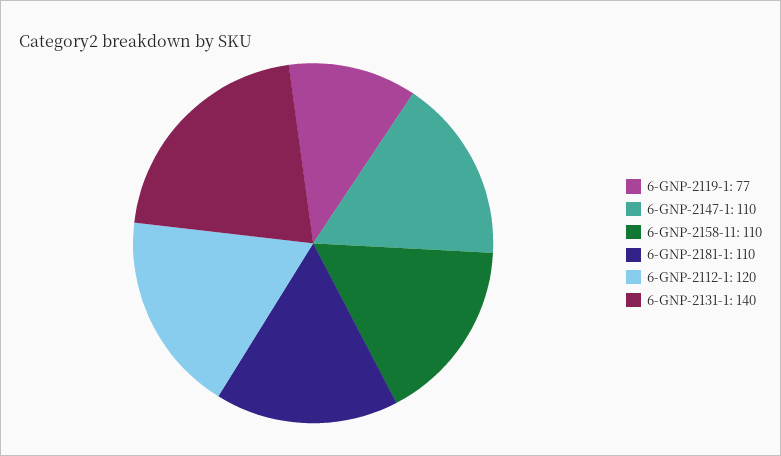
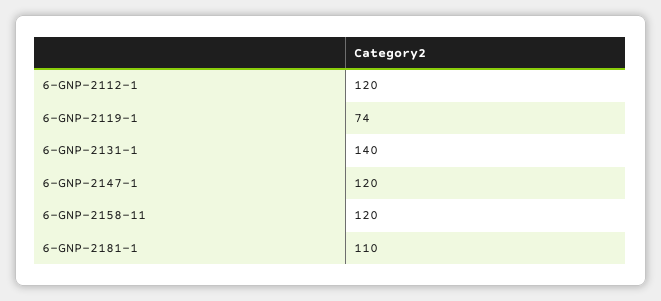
6-GNP-2119-1: 77 -> 74
6-GNP-2147-1: 110 -> 120
6-GNP-2158-11: 110 -> 120

